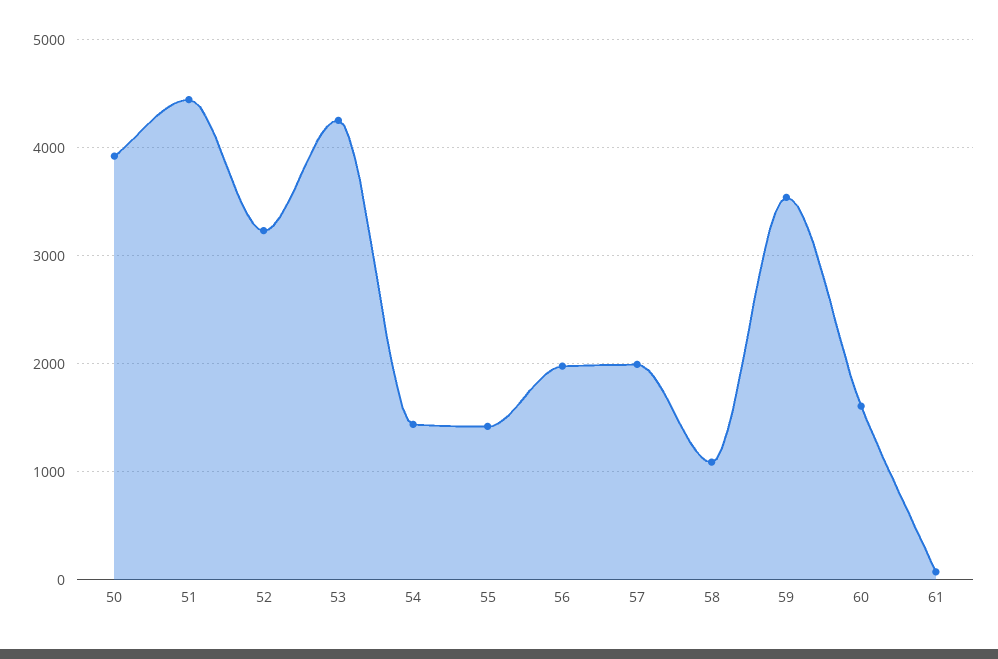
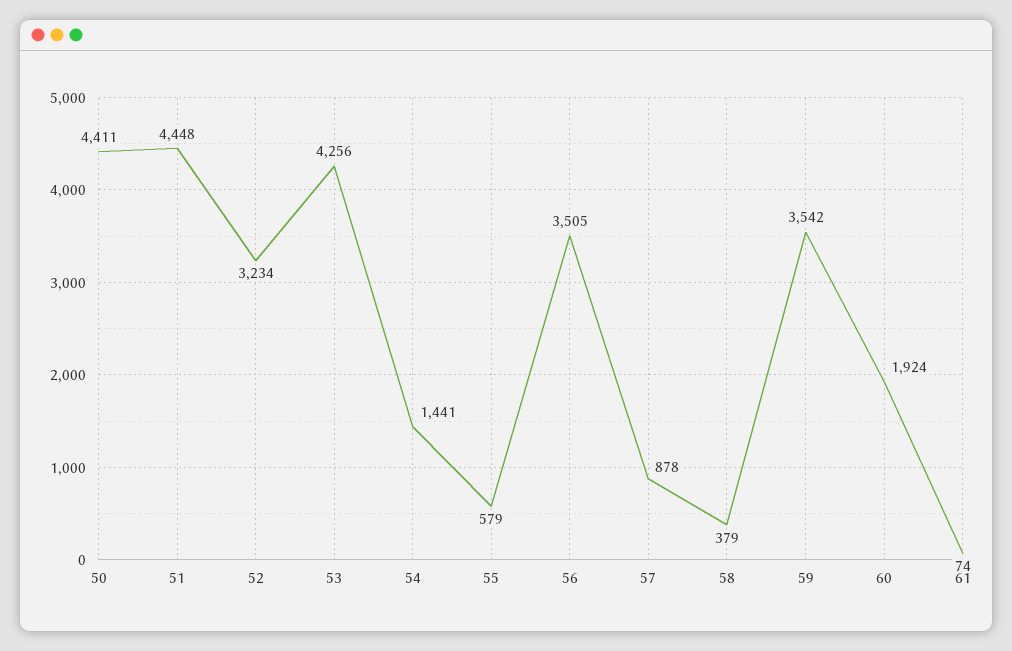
50: 3900 -> 4411
55: 1400 -> 579
56: 2000 -> 3505
57: 2000 -> 878
58: 1100 -> 379
60: 1600 -> 1924

